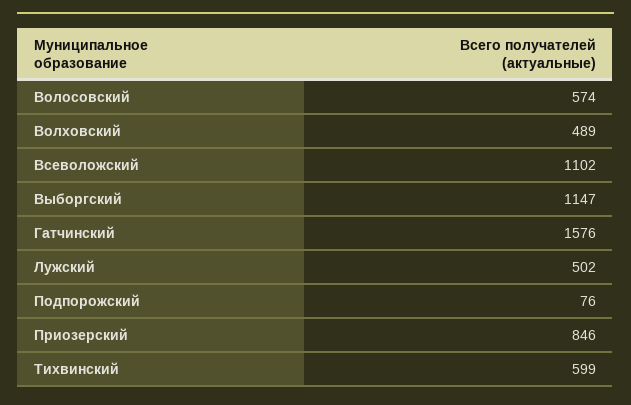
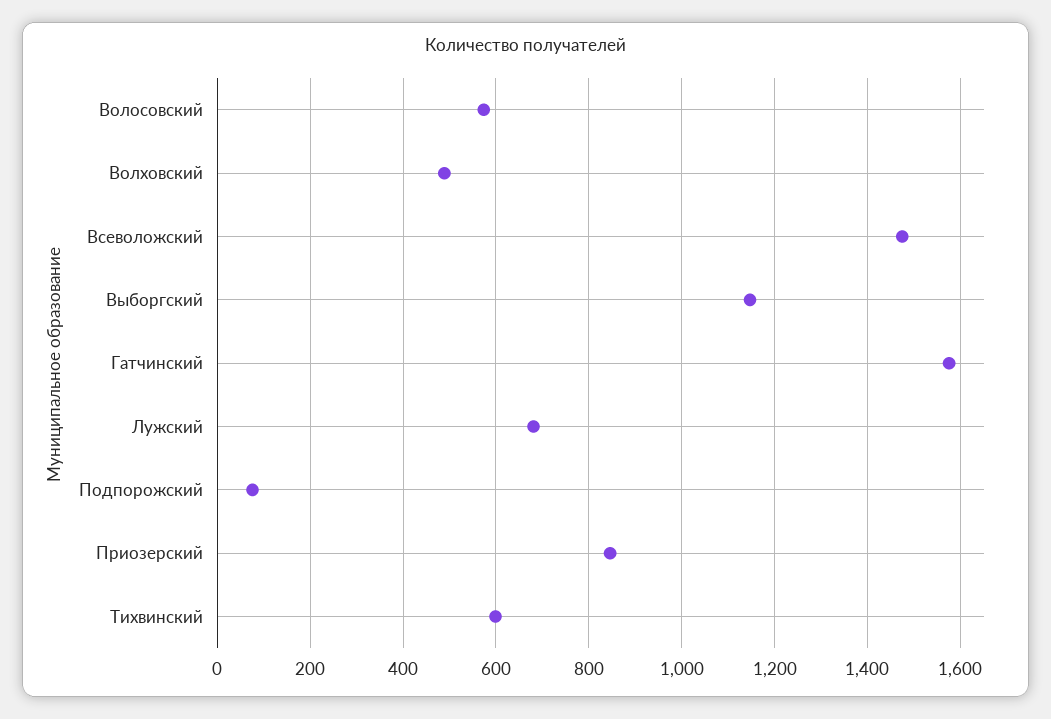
Всеволожский: 1102 -> 1480
Лужский: 502 -> 680

